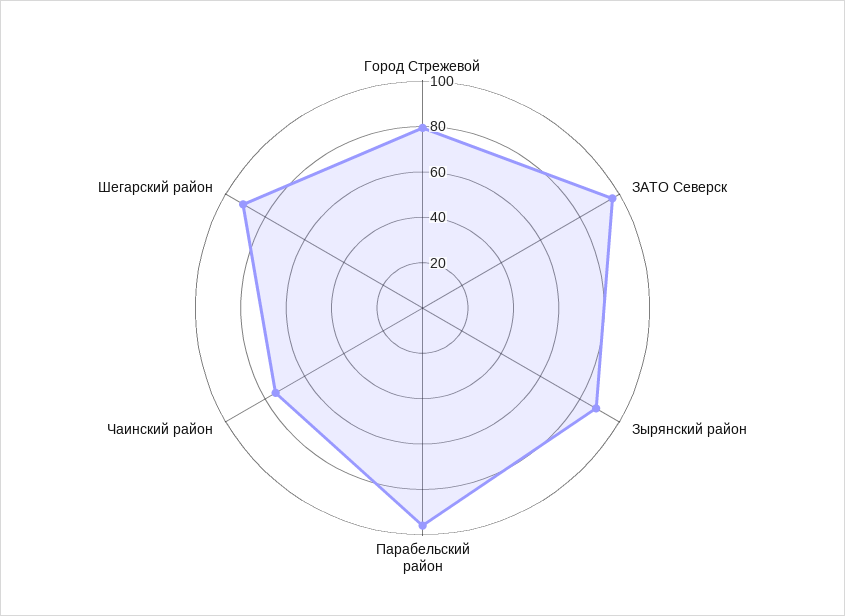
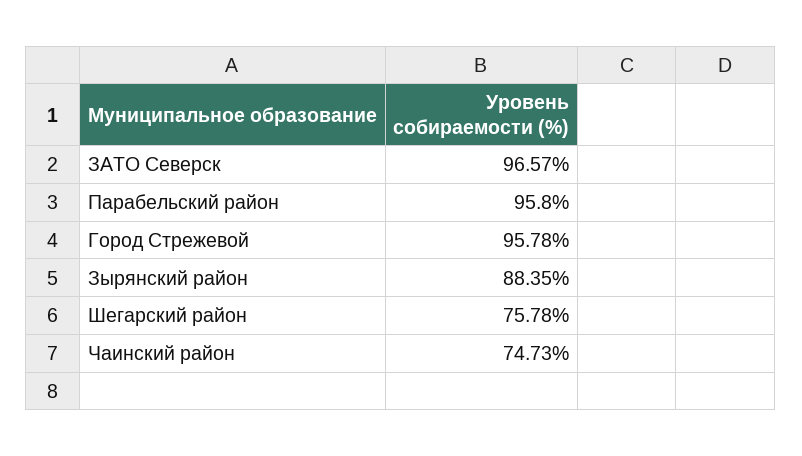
Город Стрежевой: 80 -> 95.78
Шегарский район: 90 -> 75.78

